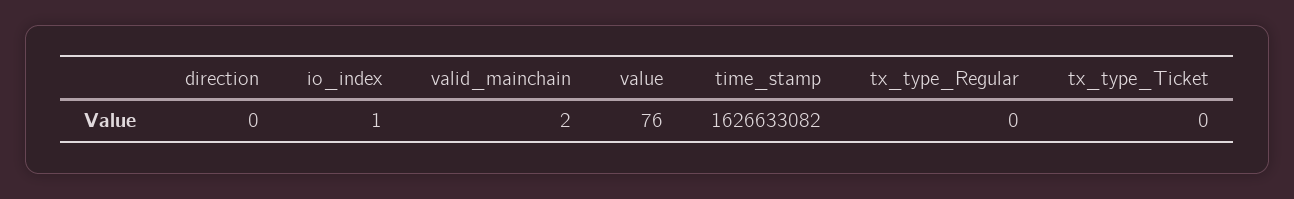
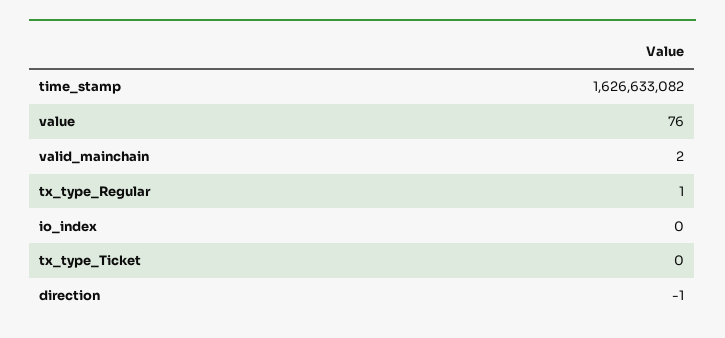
direction: 0 -> -1
io_index: 1 -> 0
tx_type_Regular: 0 -> 1

